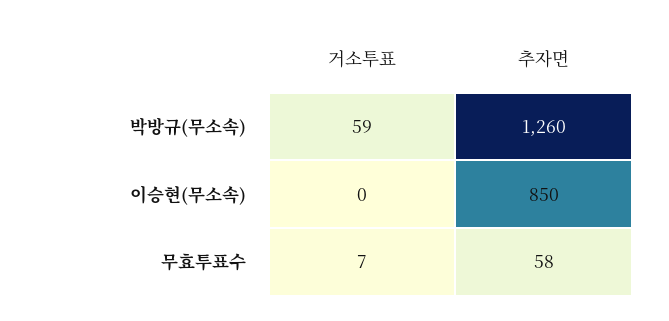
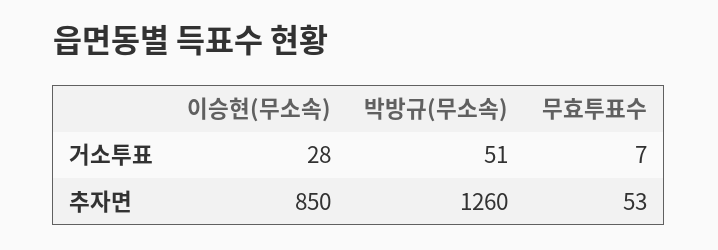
거소투표, 박방규(무소속): 59 -> 51
거소투표, 이승현(무소속): 0 -> 28
추자면, 무효투표수: 58 -> 53

